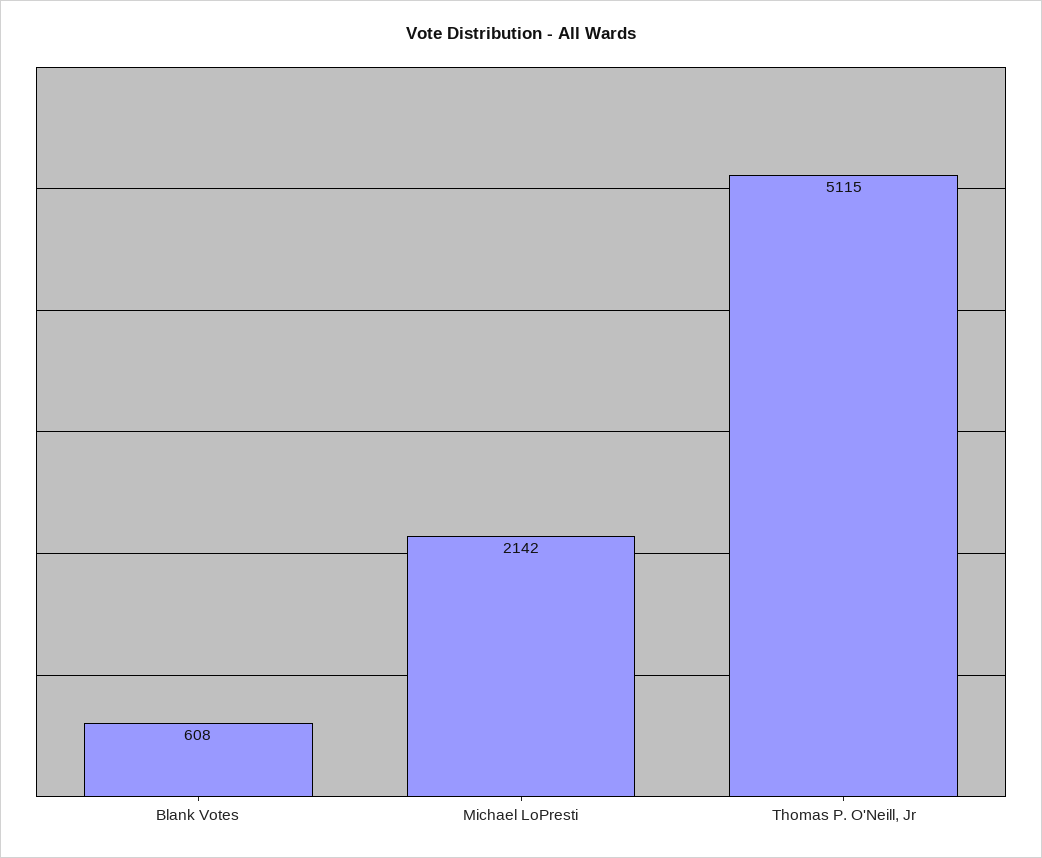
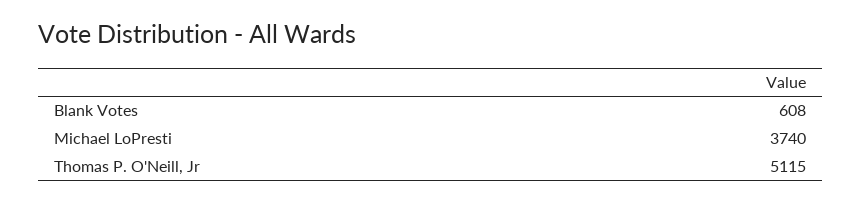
Michael LoPresti: 2142 -> 3740

